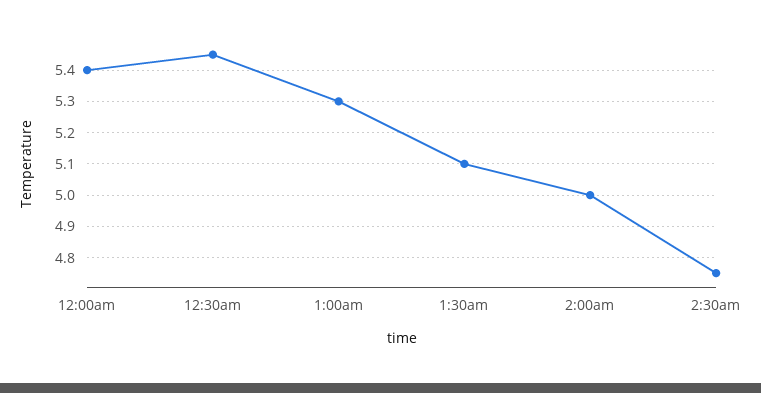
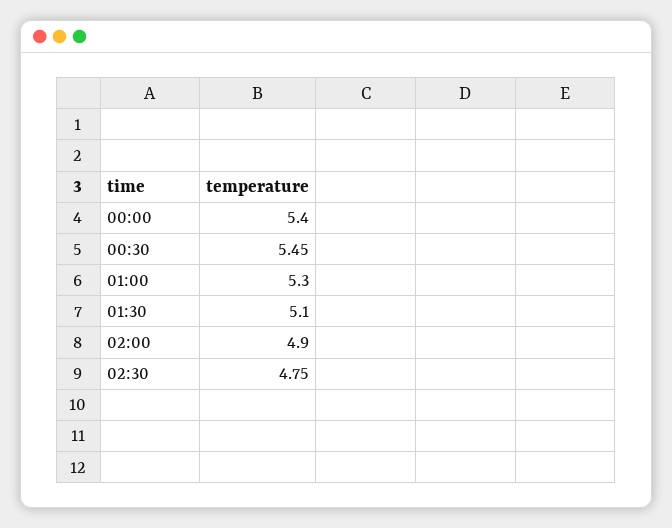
2:00am: 5 -> 4.9

